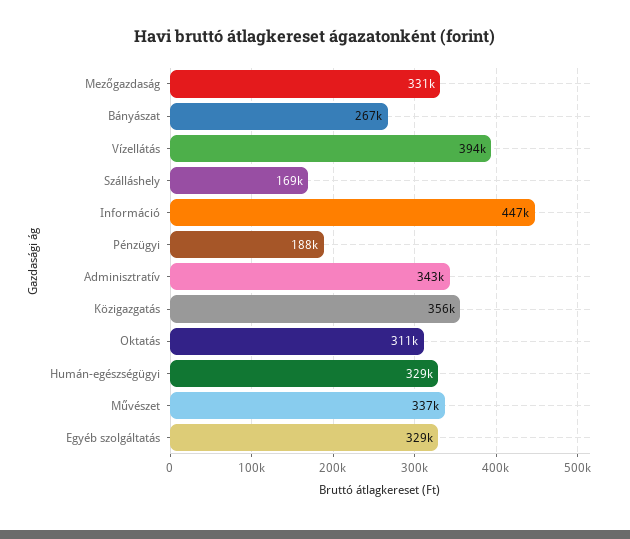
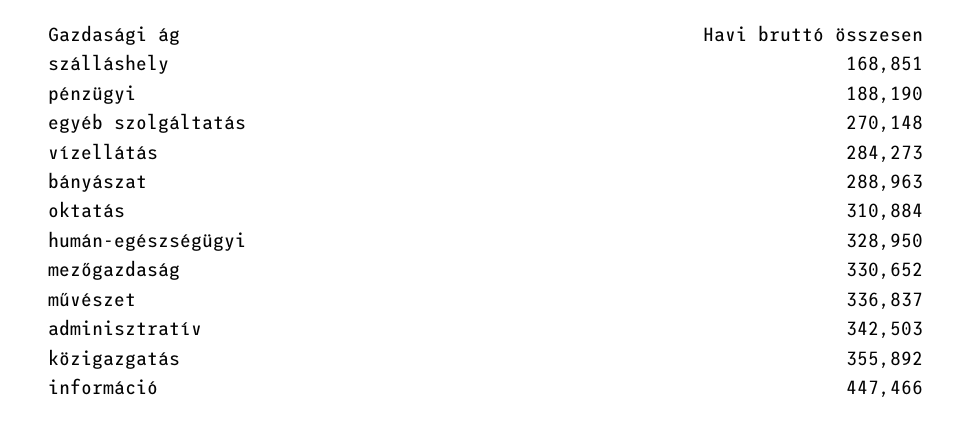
Bányászat: 267000 -> 288963
Vízellátás: 394000 -> 284273
Egyéb szolgáltatás: 329000 -> 270148

